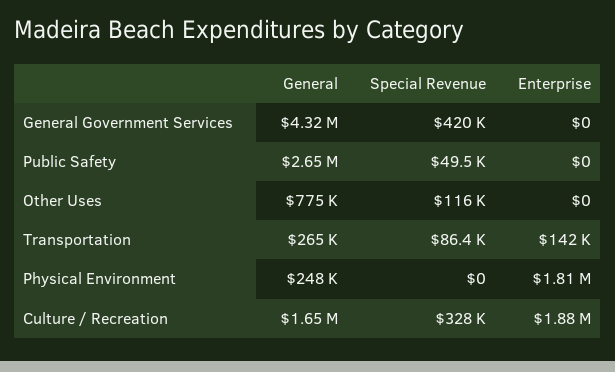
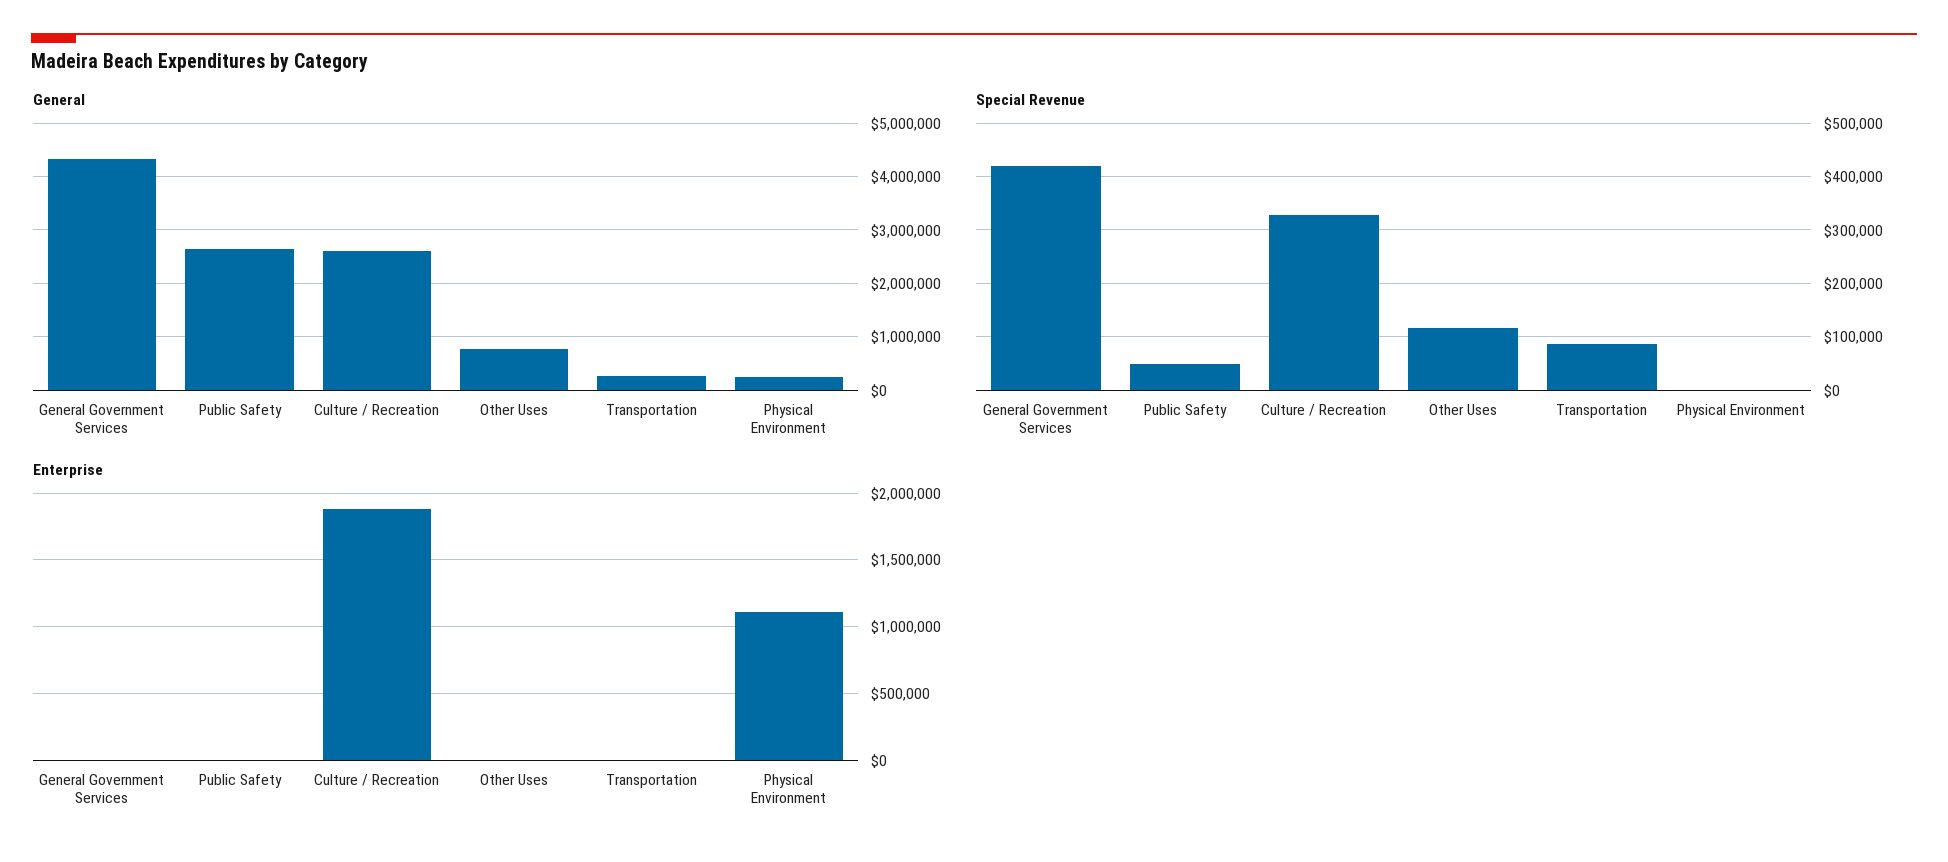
Enterprise, Transportation: 142000 -> 0
Enterprise, Physical Environment: 1810000 -> 1100000
General, Culture / Recreation: 1650000 -> 2600000

